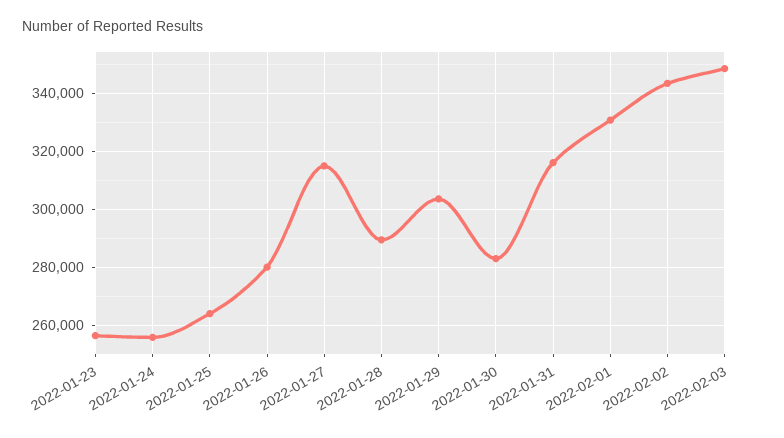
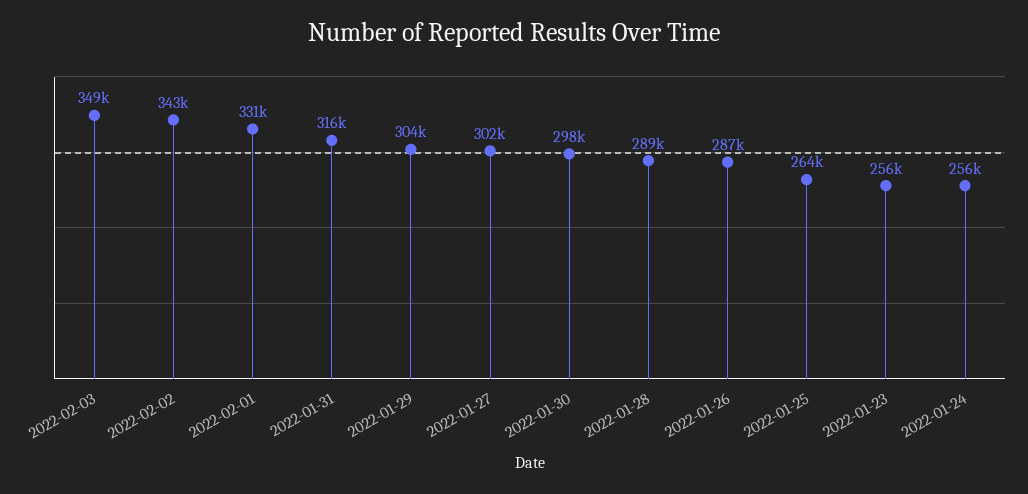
2022-01-26: 280000 -> 287000
2022-01-27: 315000 -> 302000
2022-01-30: 282500 -> 298000

